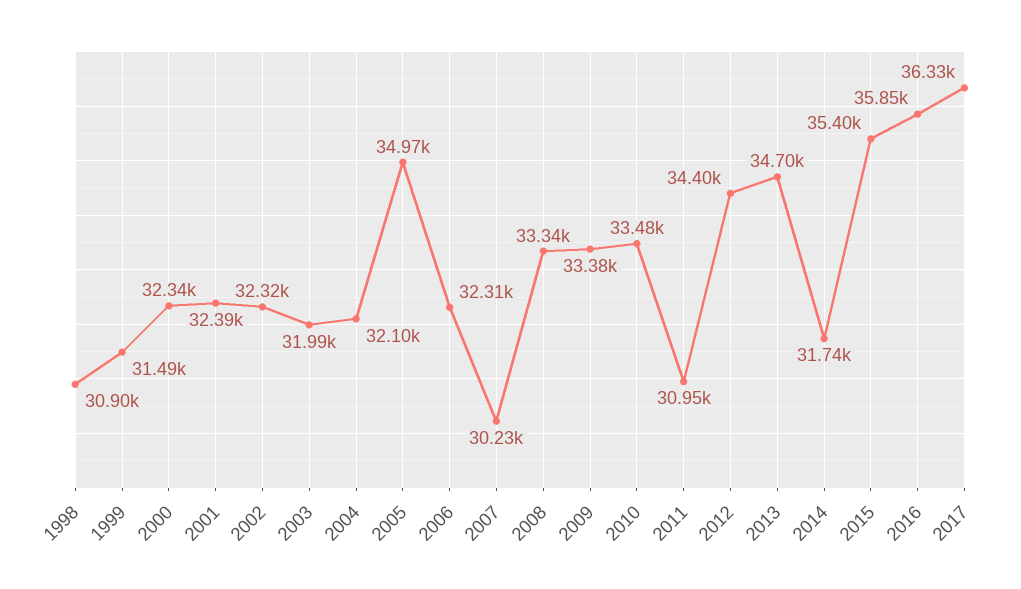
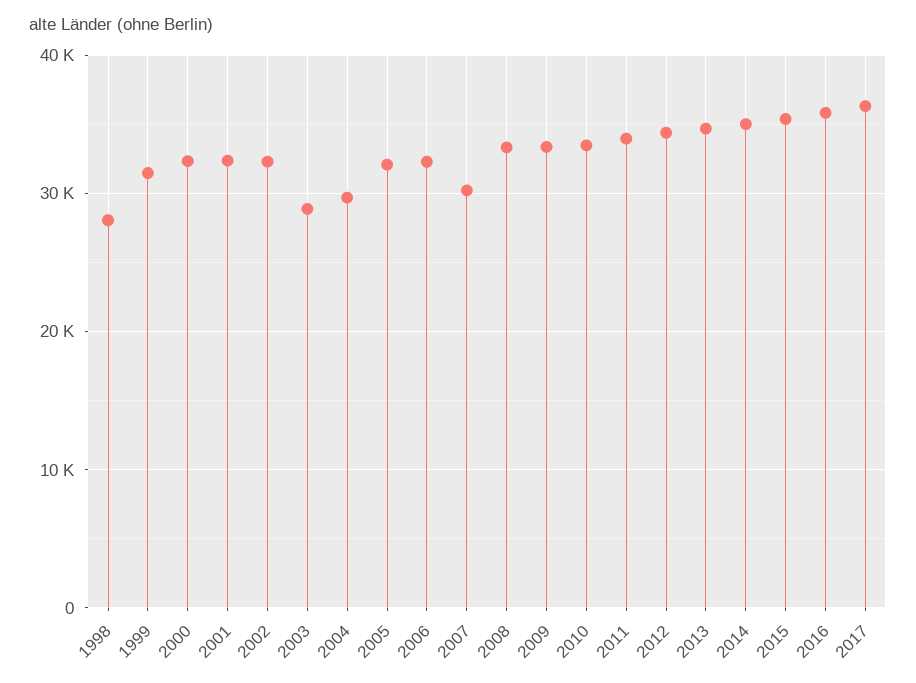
1998: 30900 -> 28000
2003: 31990 -> 29000
2004: 32100 -> 30000
2005: 34970 -> 32000
2011: 30950 -> 34000
2014: 31740 -> 35000

